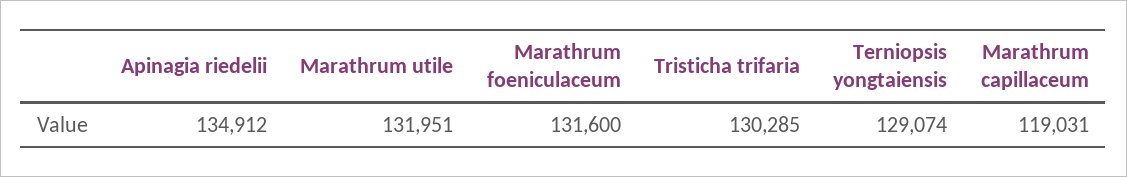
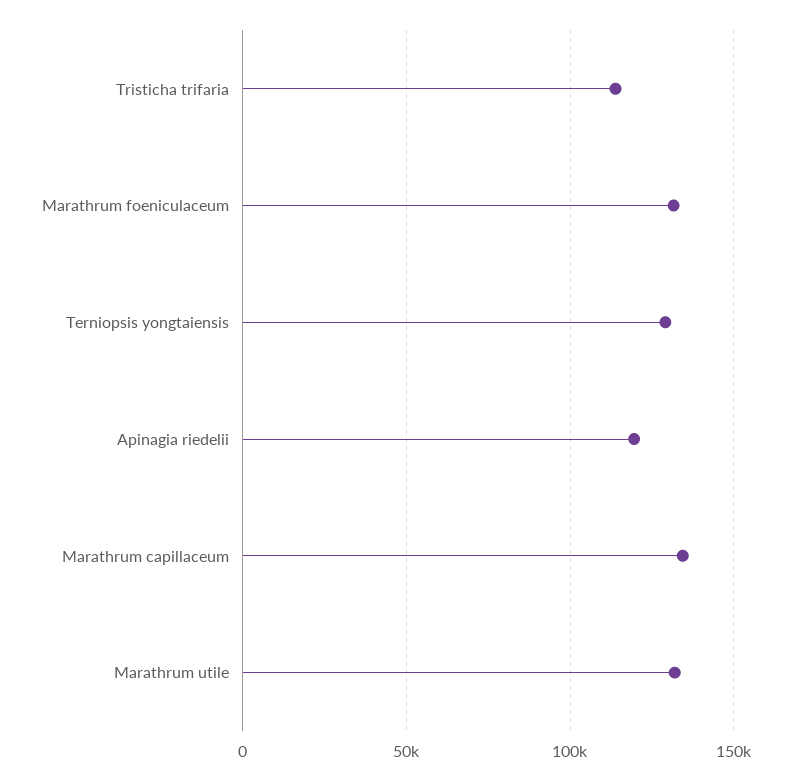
Apinagia riedelii: 134912 -> 120000
Tristicha trifaria: 130285 -> 115000
Marathrum capillaceum: 119031 -> 135000

